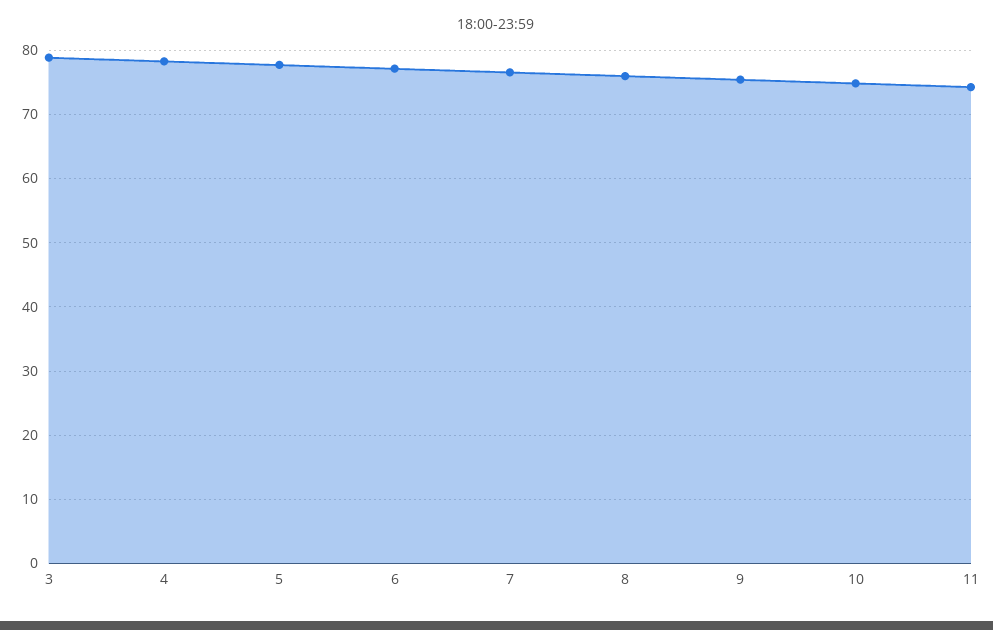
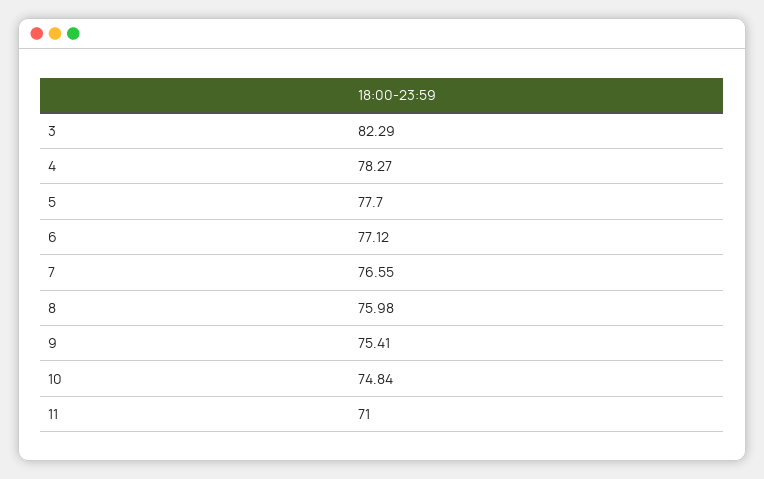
3: 79 -> 82.29
11: 74 -> 71

